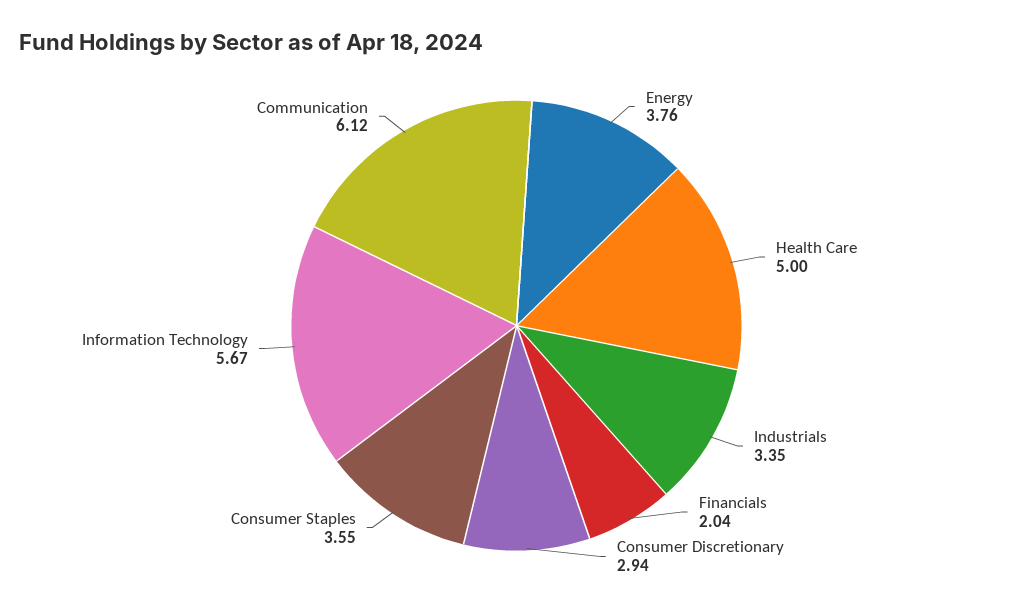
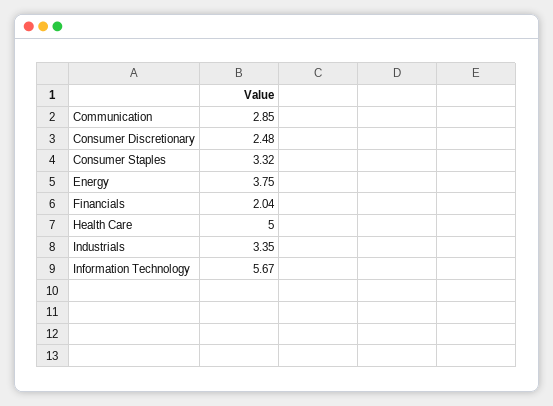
Energy: 3.76 -> 3.75
Consumer Discretionary: 2.94 -> 2.48
Consumer Staples: 3.55 -> 3.32
Communication: 6.12 -> 2.85

